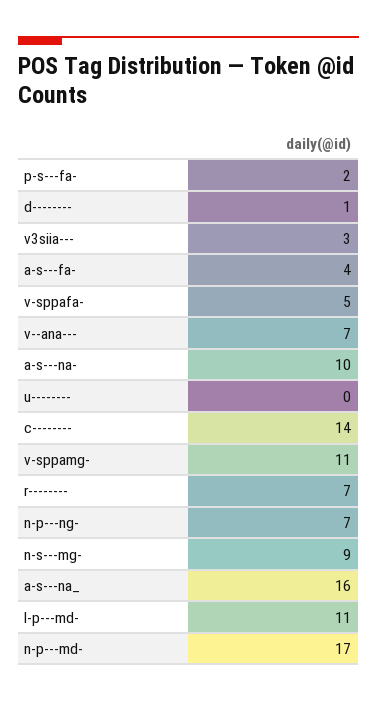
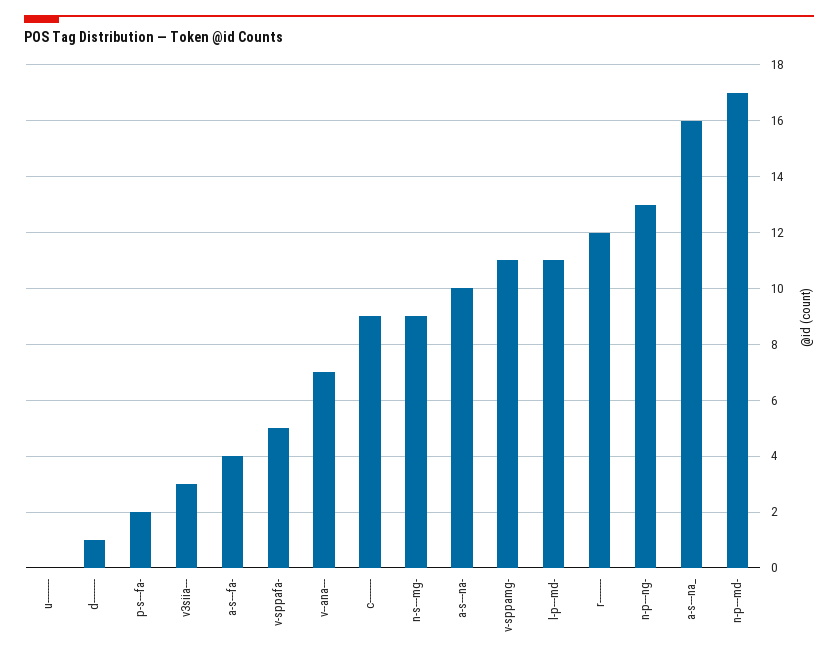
c--------: 14 -> 9
r--------: 7 -> 12
n-p---ng-: 7 -> 13

